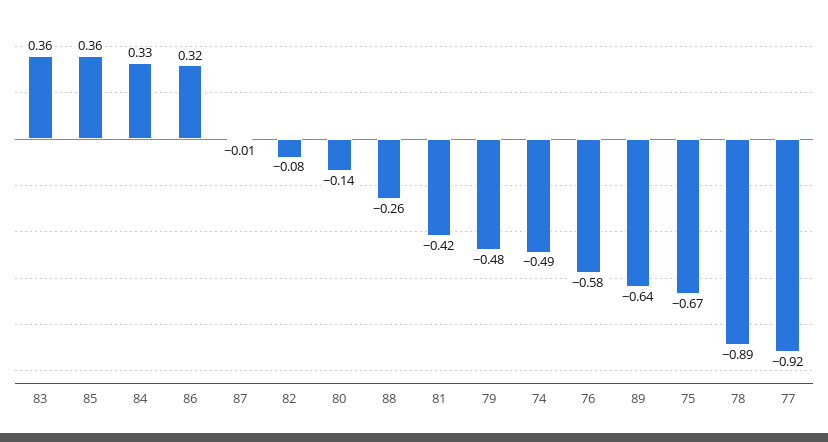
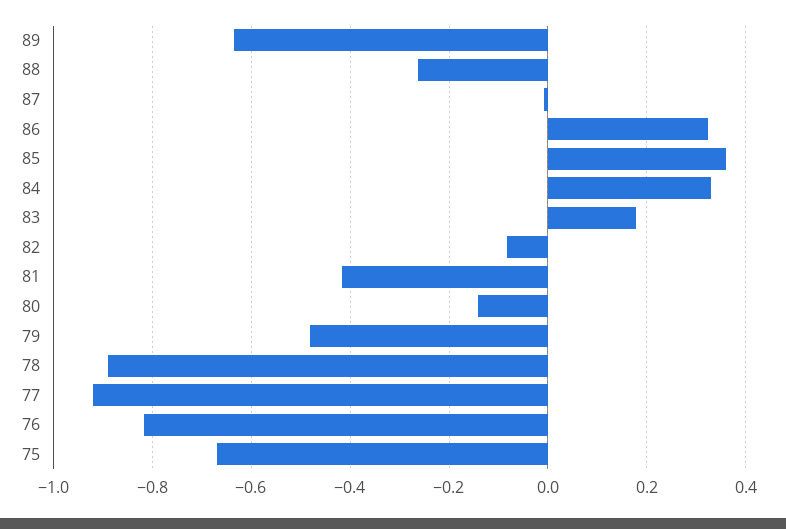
83: 0.36 -> 0.18
74: -0.49 -> none
76: -0.58 -> -0.82

